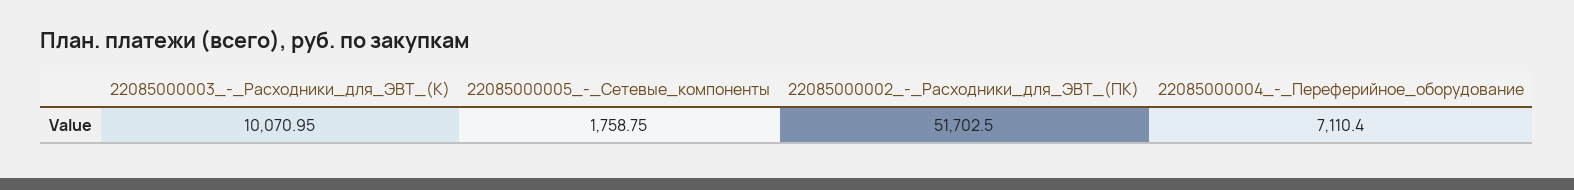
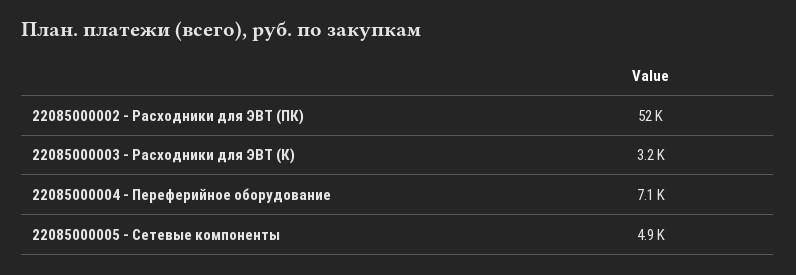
22085000003_-_Расходники_для_ЭВТ_(К): 10070.95 -> 3200
22085000005_-_Сетевые_компоненты: 1758.75 -> 4900

